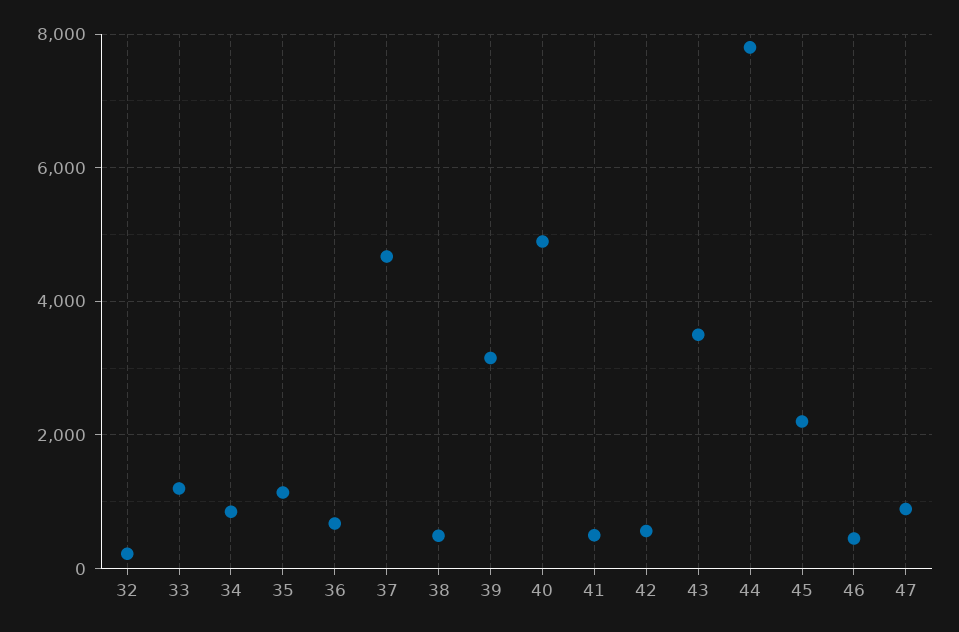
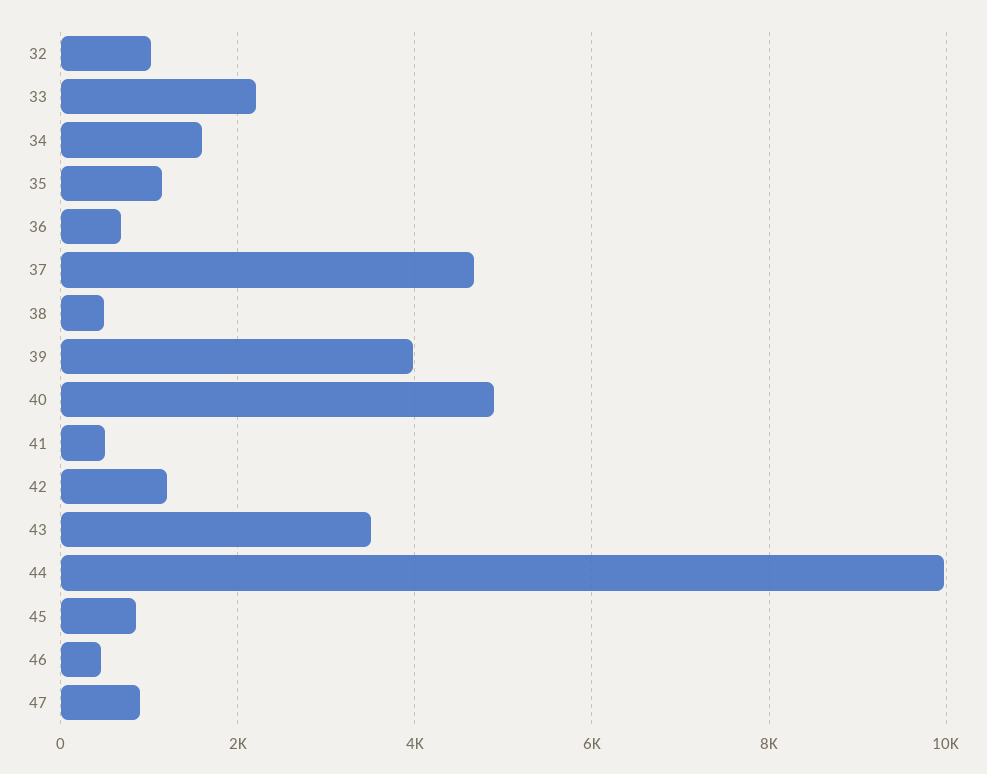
32: 200 -> 1000
33: 1200 -> 2200
34: 800 -> 1600
39: 3200 -> 4000
42: 600 -> 1200
44: 7800 -> 10000
45: 2200 -> 800

